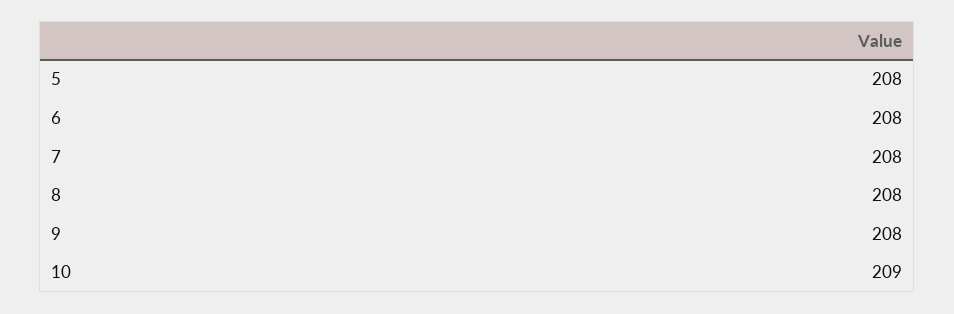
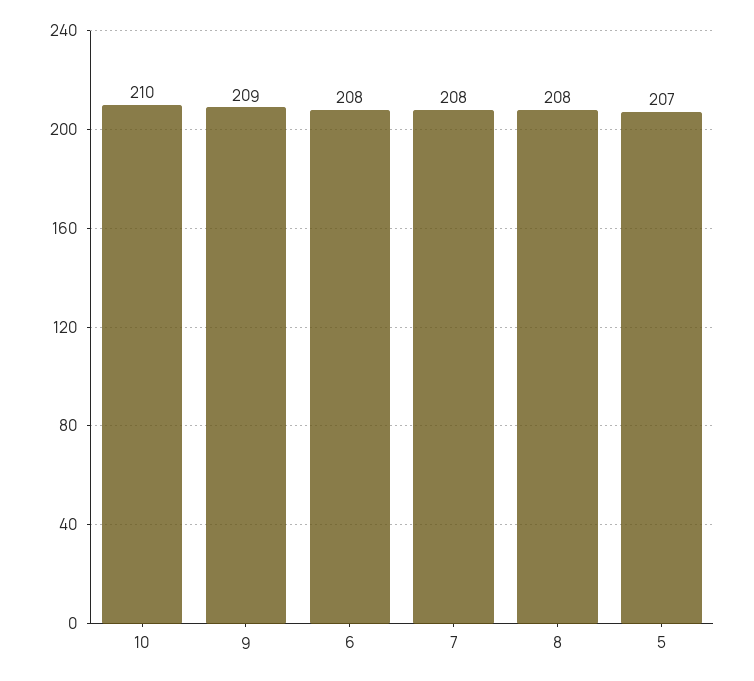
5: 208 -> 207
9: 208 -> 209
10: 209 -> 210

